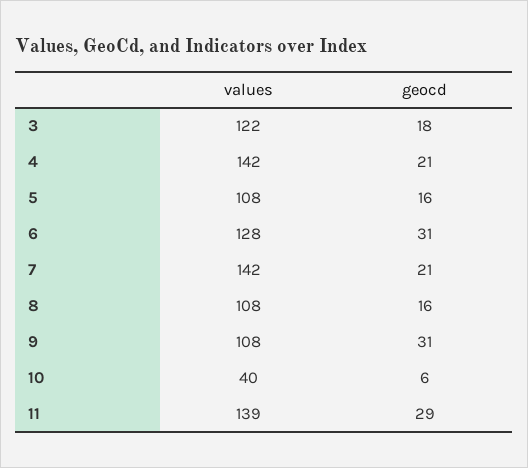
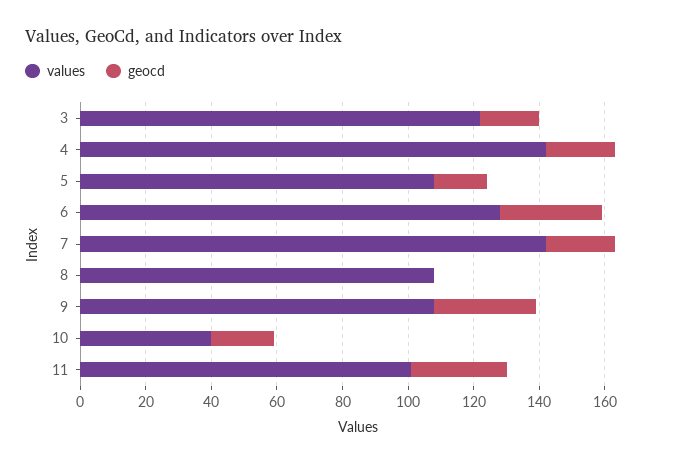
geocd, 8: 16 -> 0
geocd, 10: 6 -> 20
values, 11: 139 -> 100

